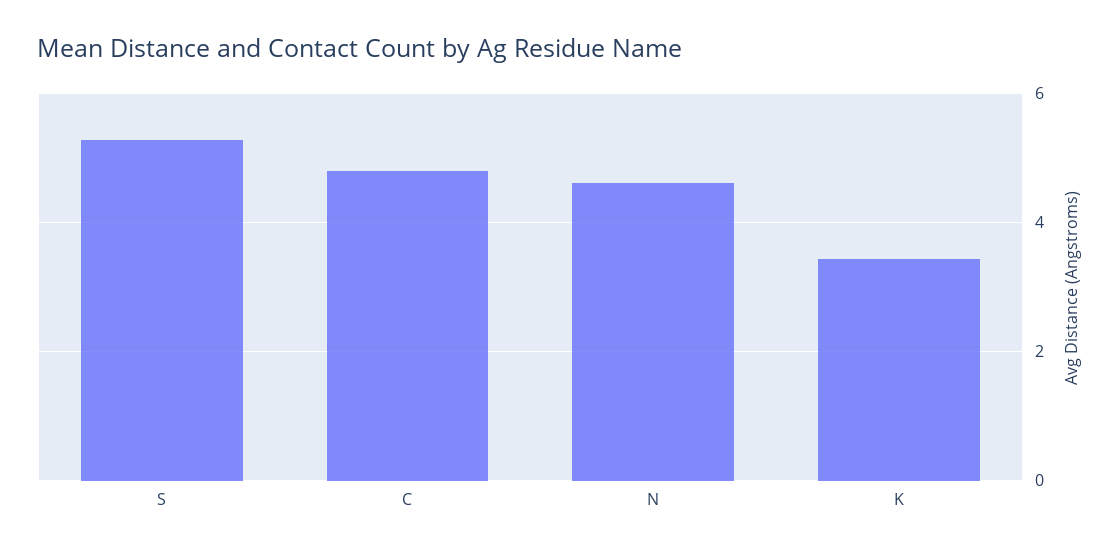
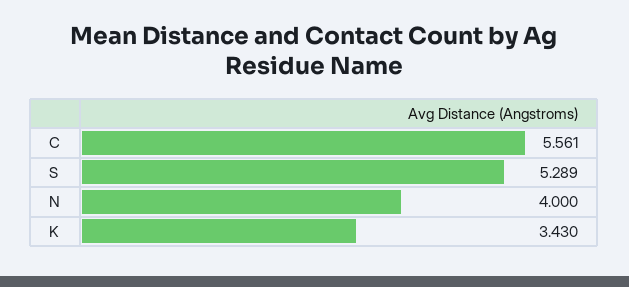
C: 4.8 -> 5.561
N: 4.6 -> 4

